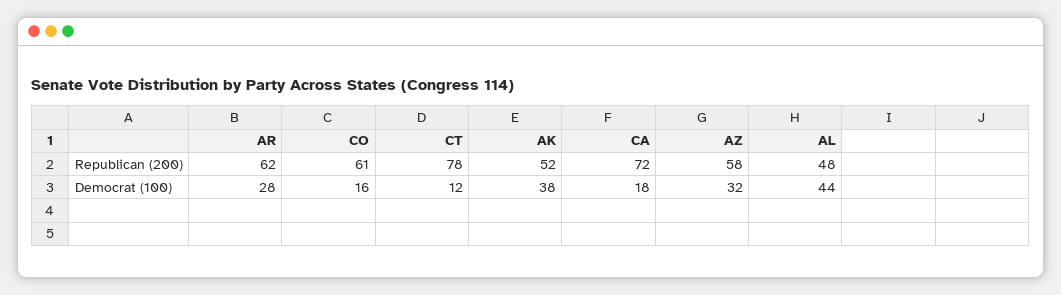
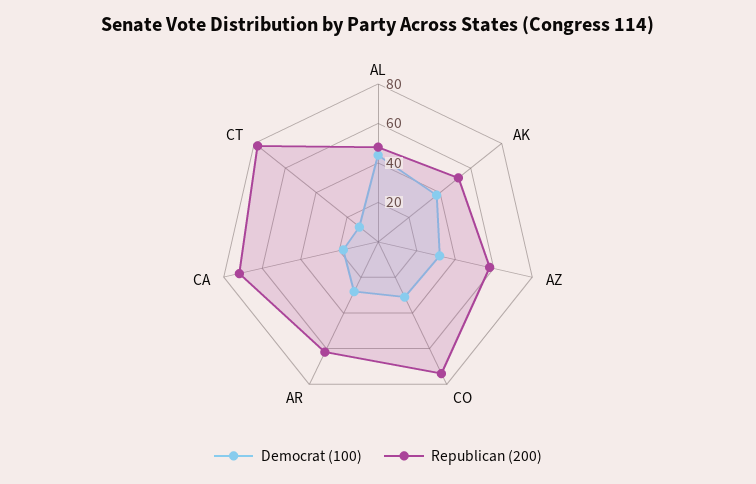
Republican (200), CO: 61 -> 75
Democrat (100), CO: 16 -> 30

